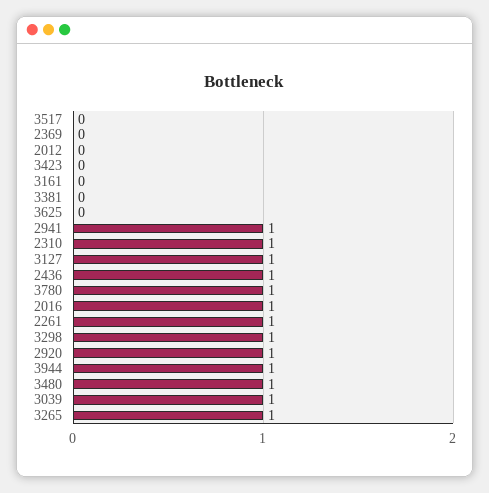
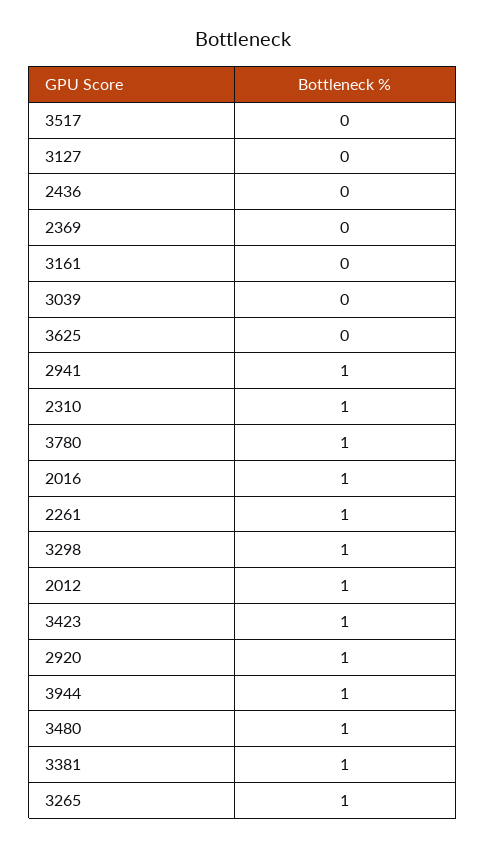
2012: 0 -> 1
3423: 0 -> 1
3381: 0 -> 1
3127: 1 -> 0
2436: 1 -> 0
3039: 1 -> 0

